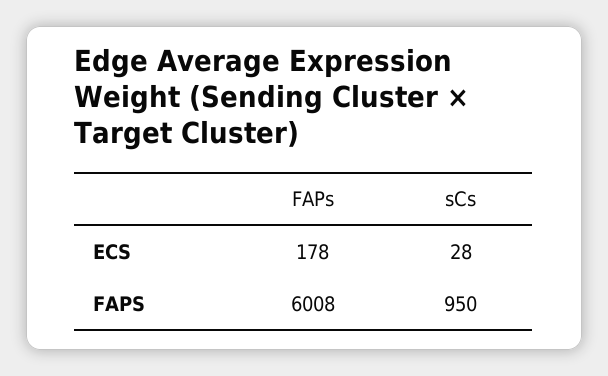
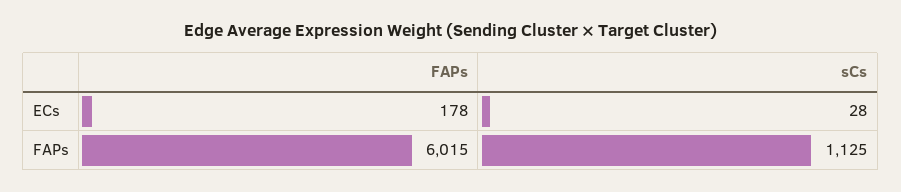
FAPs, FAPS: 6008 -> 6015
sCs, FAPS: 950 -> 1125

